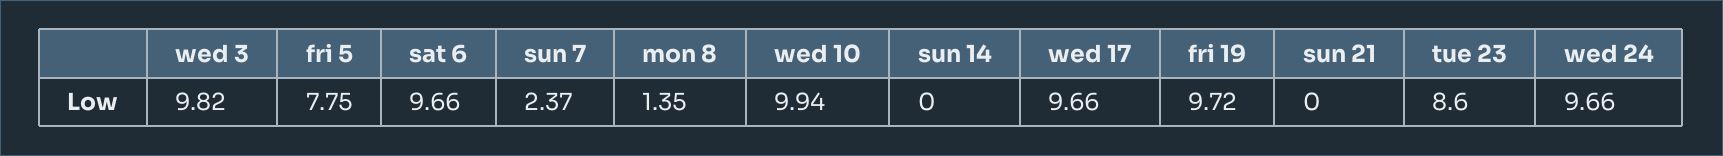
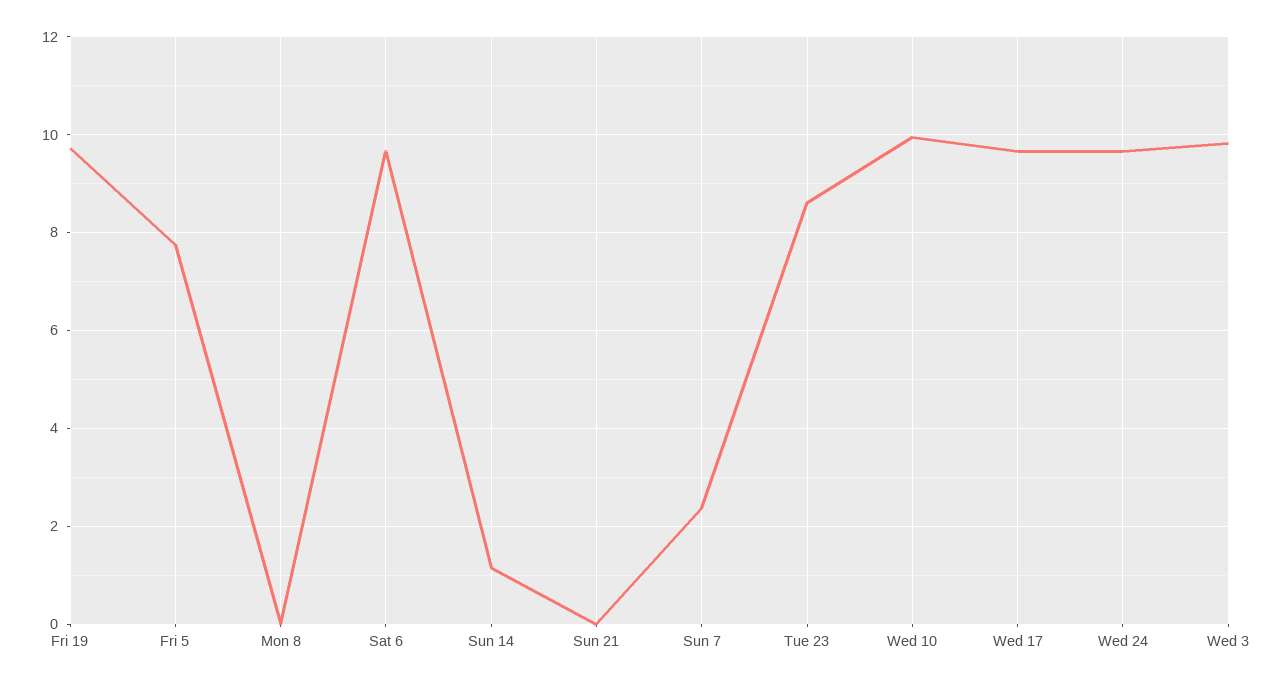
mon 8: 1.35 -> 0
sun 14: 0 -> 1.2

